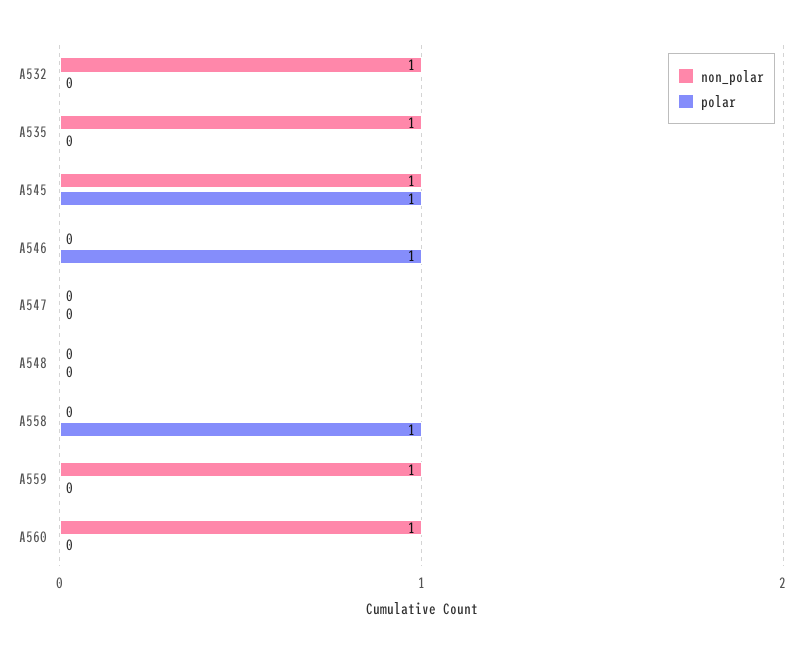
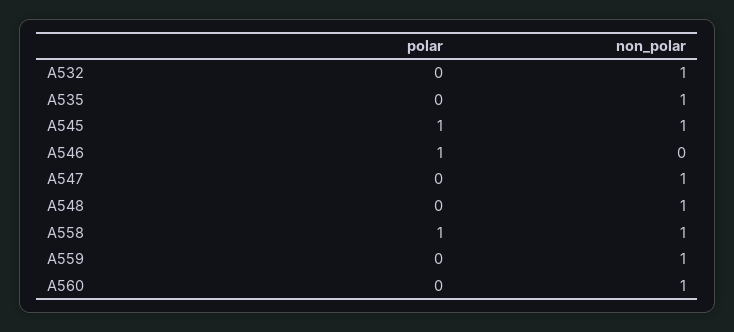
non_polar, A547: 0 -> 1
non_polar, A548: 0 -> 1
non_polar, A558: 0 -> 1

